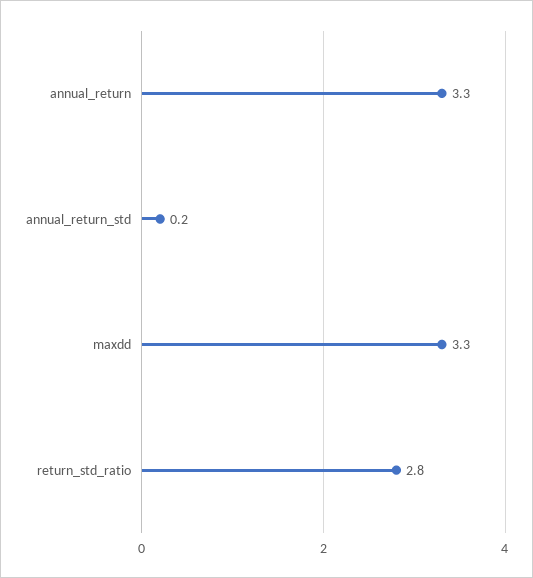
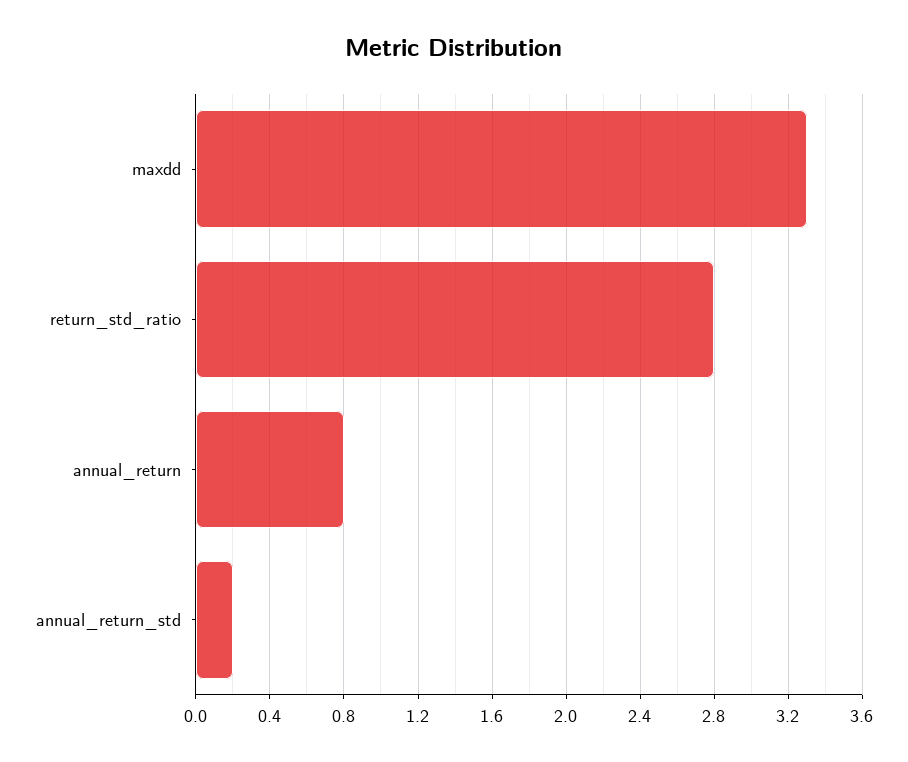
annual_return: 3.3 -> 0.8

